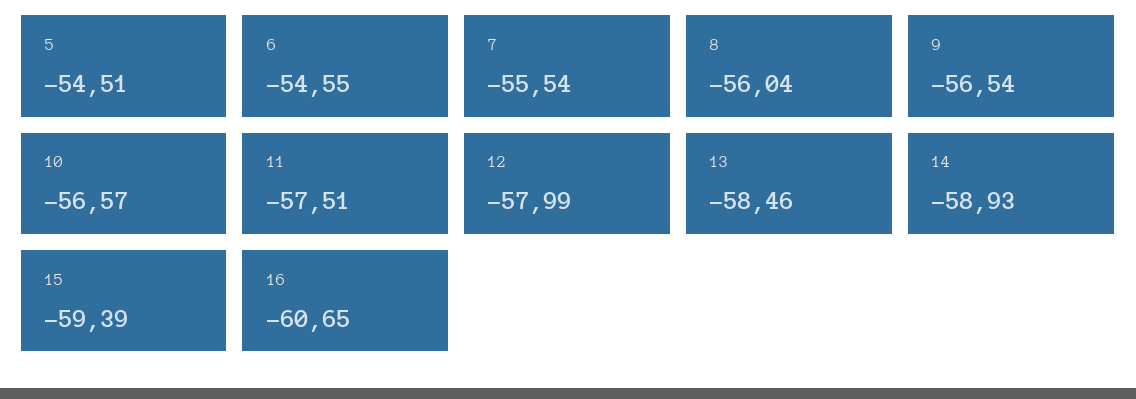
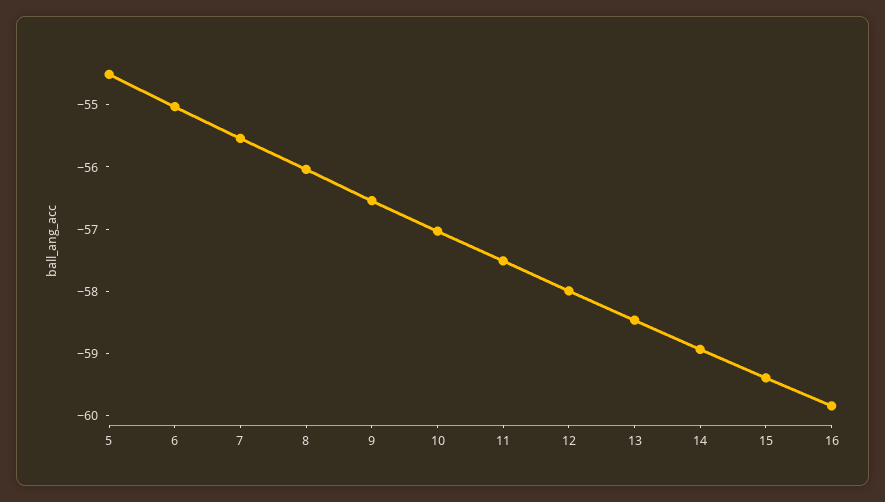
6: -54.55 -> -55
10: -56.57 -> -57
16: -60.65 -> -59.8

